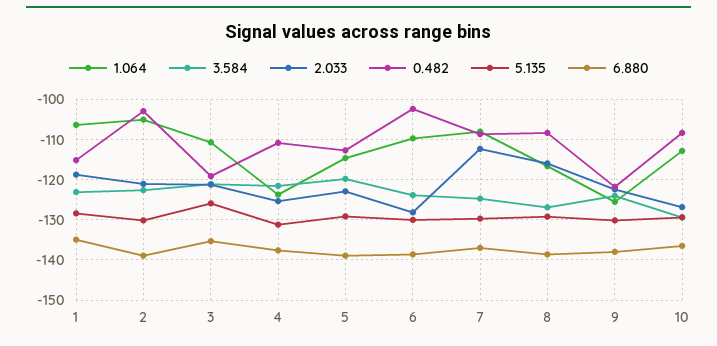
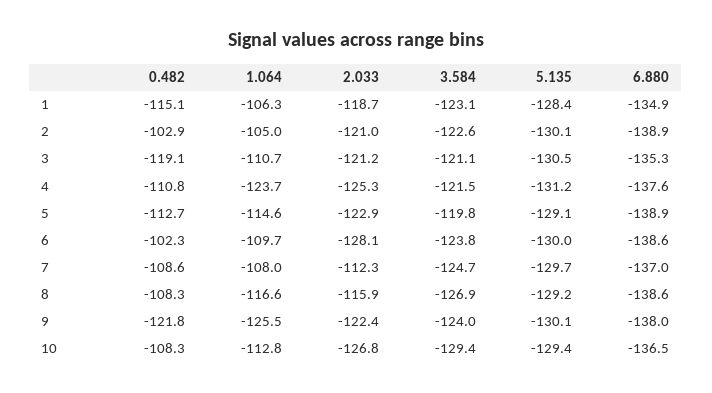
5.135, 3: -126 -> -130.5

